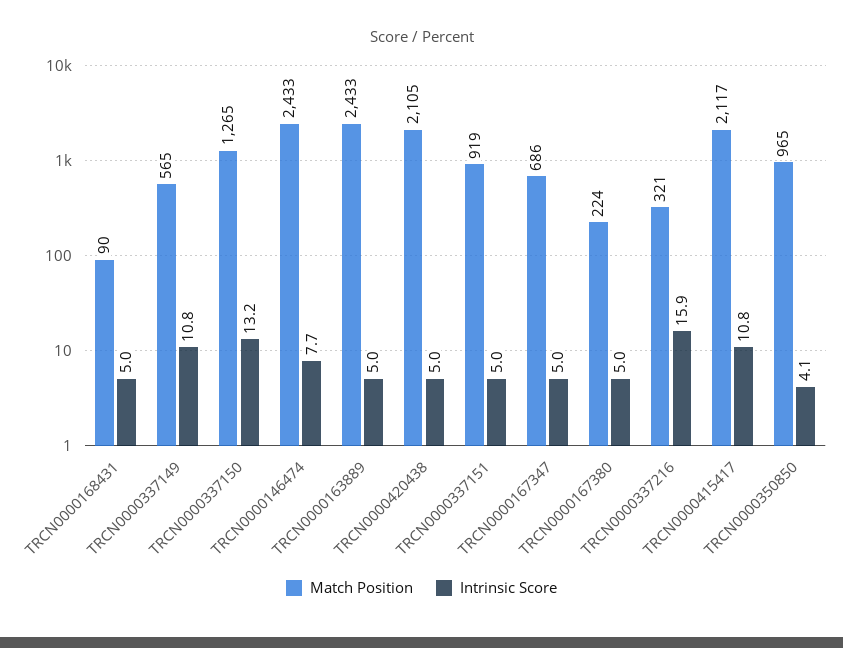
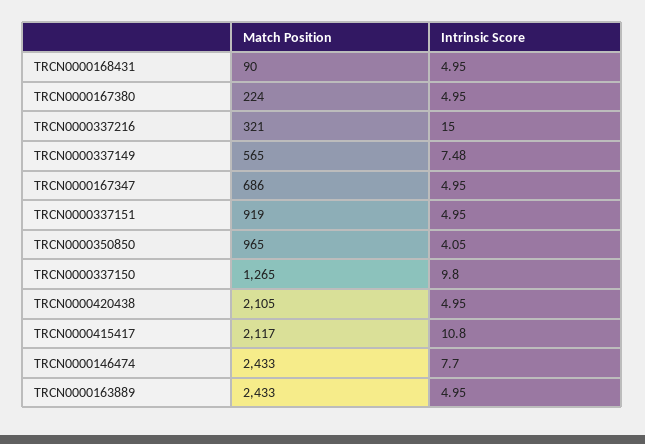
Intrinsic Score, TRCN0000337149: 10.8 -> 7.48
Intrinsic Score, TRCN0000337150: 13.2 -> 9.8
Intrinsic Score, TRCN0000337216: 15.9 -> 15

